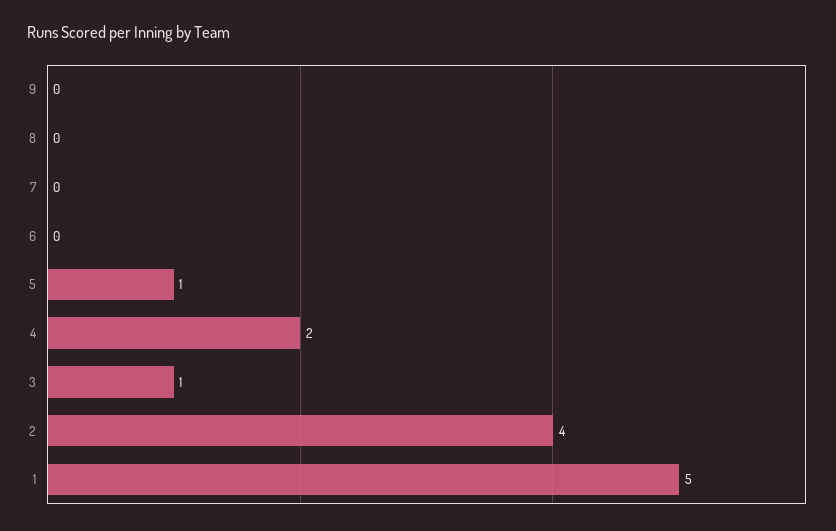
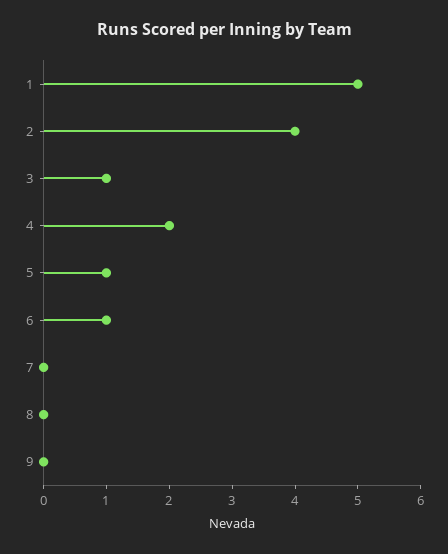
6: 0 -> 1

